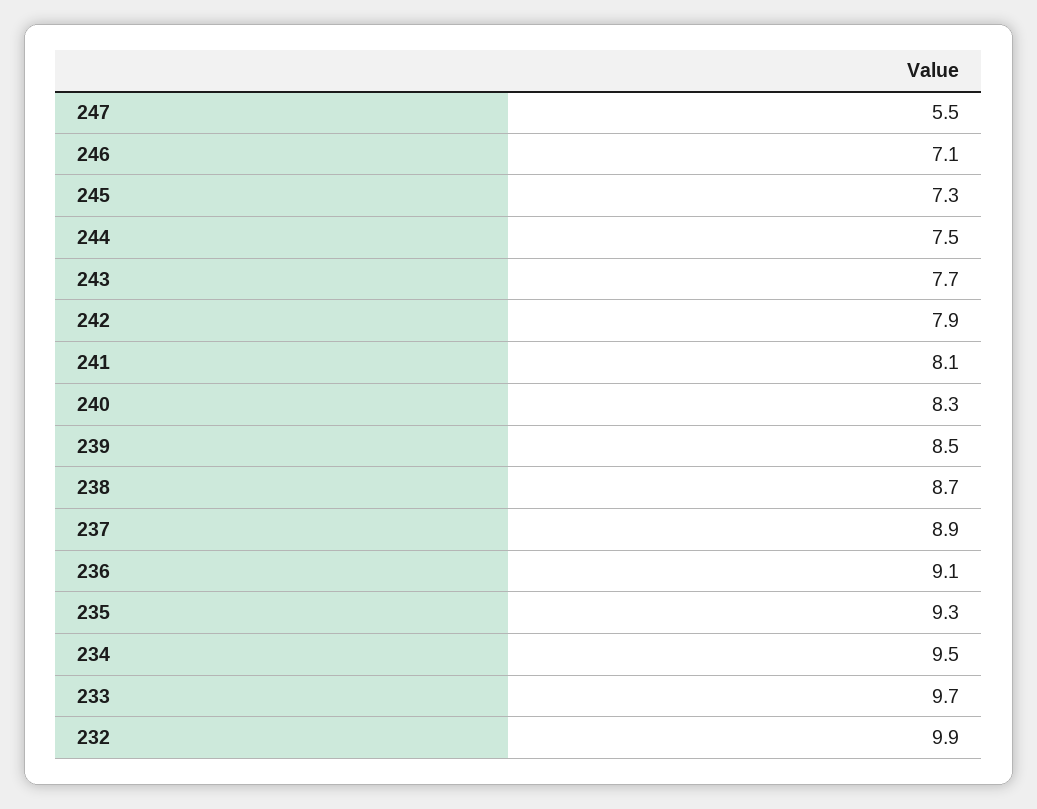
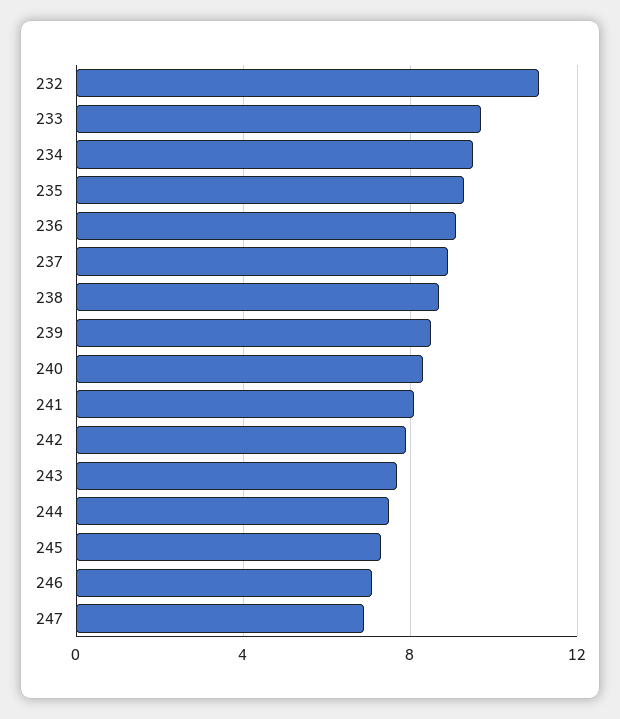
247: 5.5 -> 7
232: 9.9 -> 11

